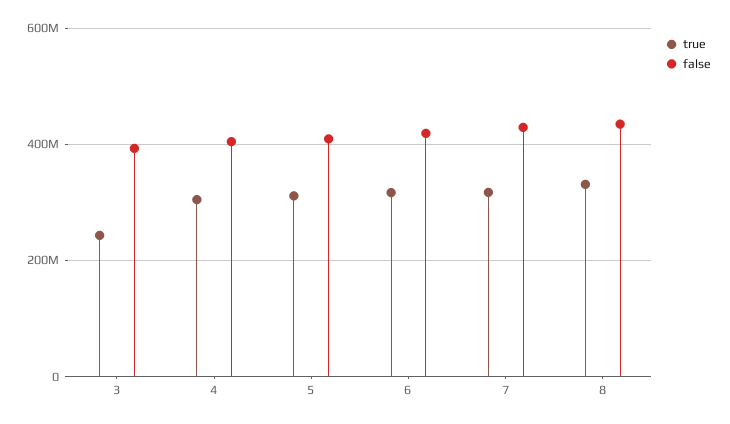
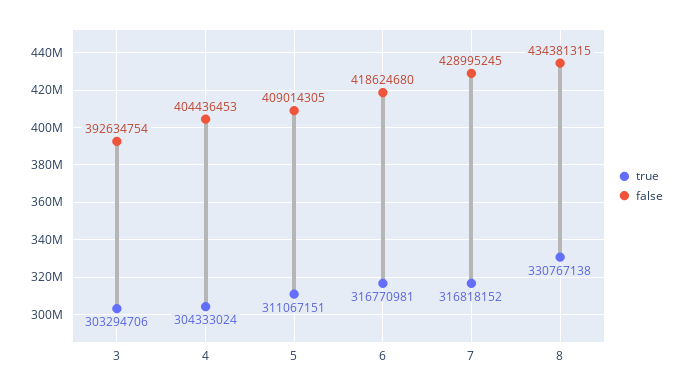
true, 3: 240000000 -> 303294706

